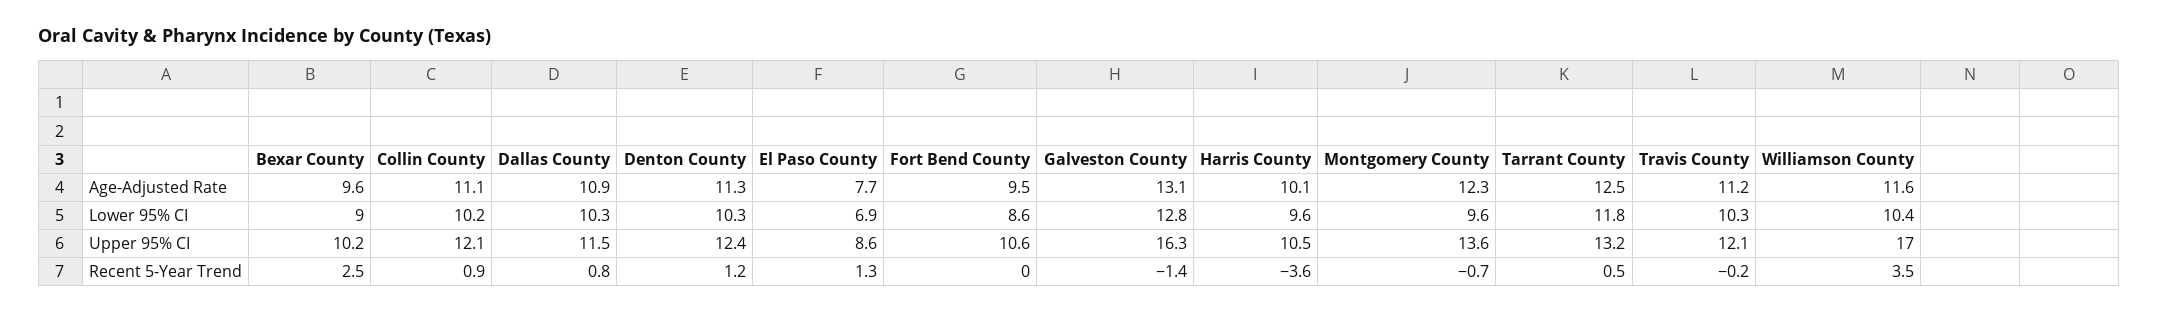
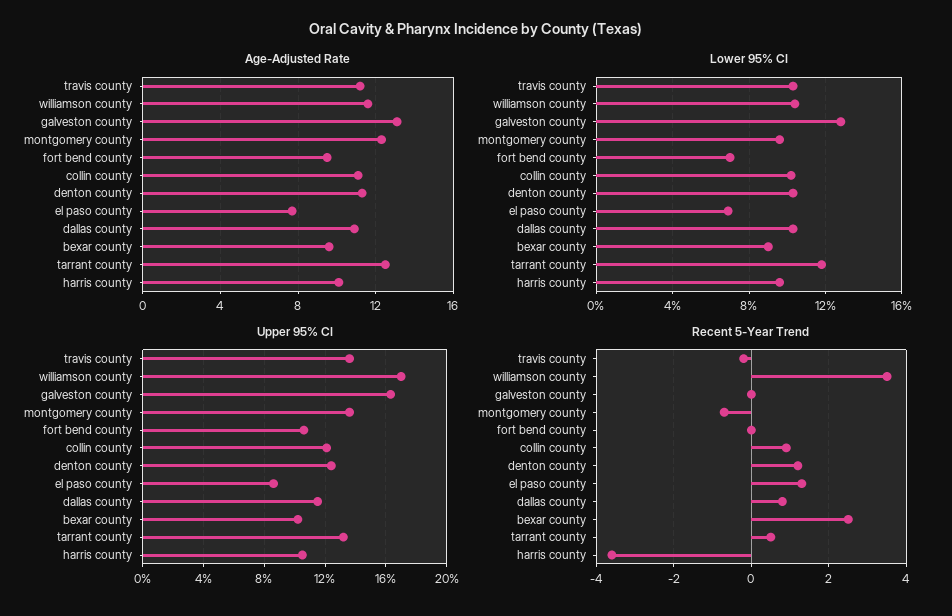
Lower 95% CI, Fort Bend County: 8.6 -> 7
Upper 95% CI, Travis County: 12.1 -> 13.5
Recent 5-Year Trend, Galveston County: -1.4 -> 0

